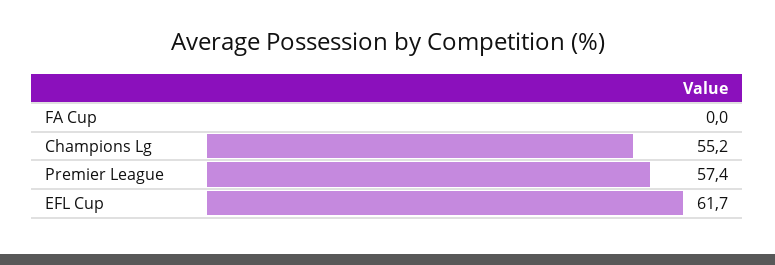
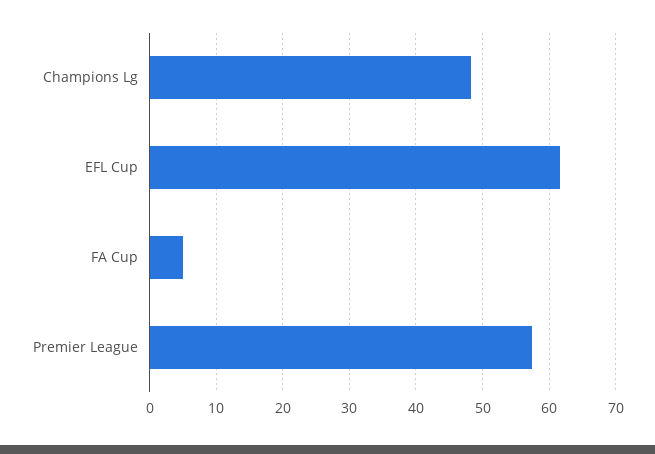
FA Cup: 0 -> 5
Champions Lg: 55.2 -> 48

